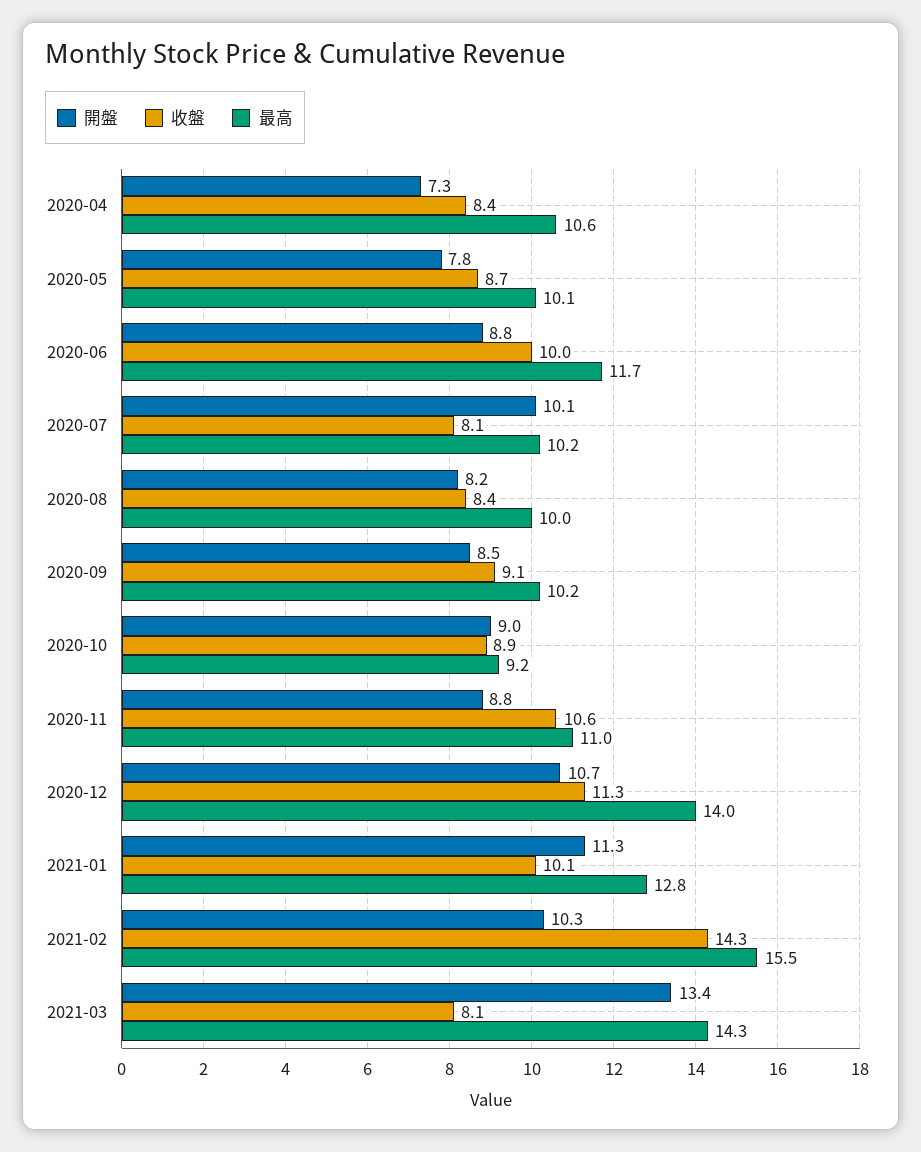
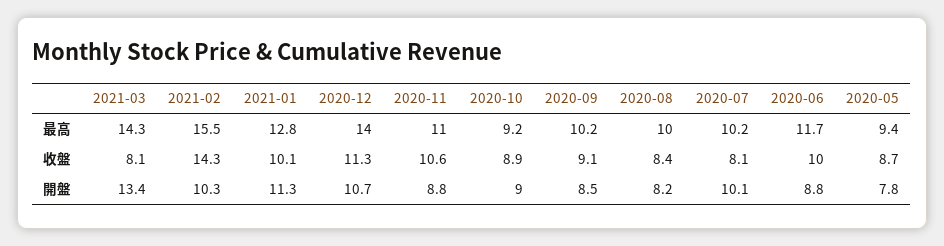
開盤, 2020-04: 7.3 -> none
收盤, 2020-04: 8.4 -> none
最高, 2020-04: 10.6 -> none
最高, 2020-05: 10.1 -> 9.4

